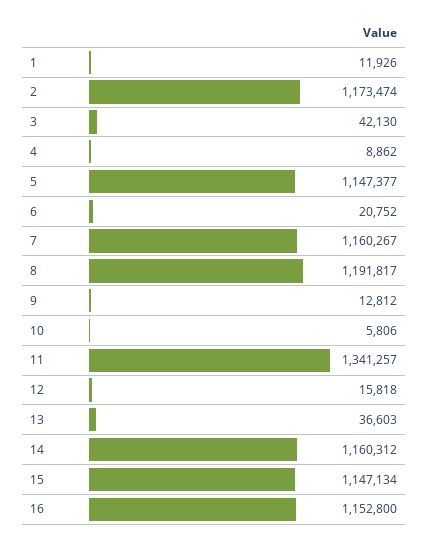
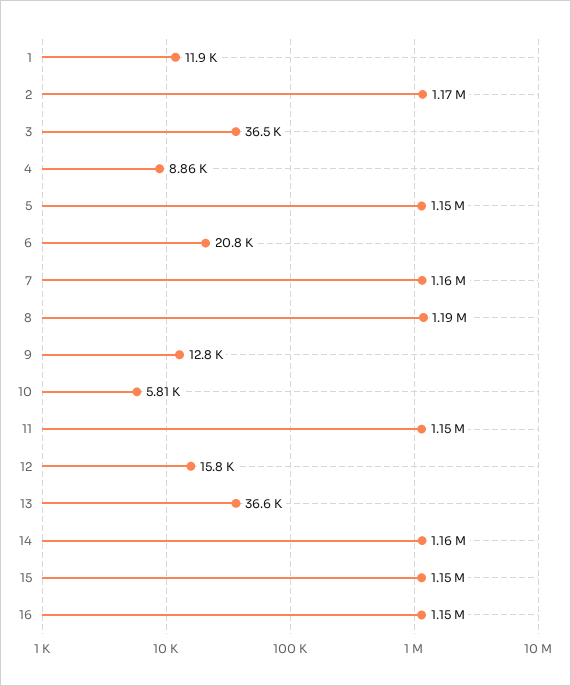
3: 42130 -> 36500
11: 1341257 -> 1150000

